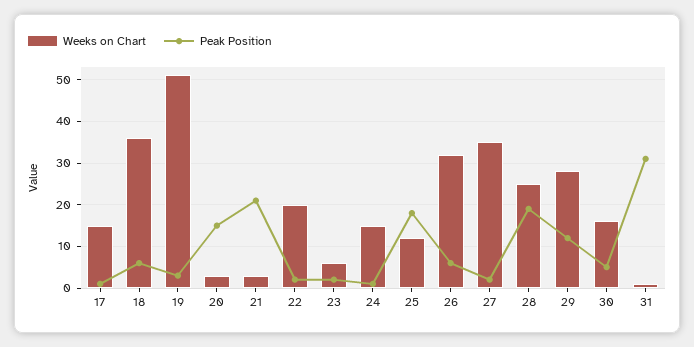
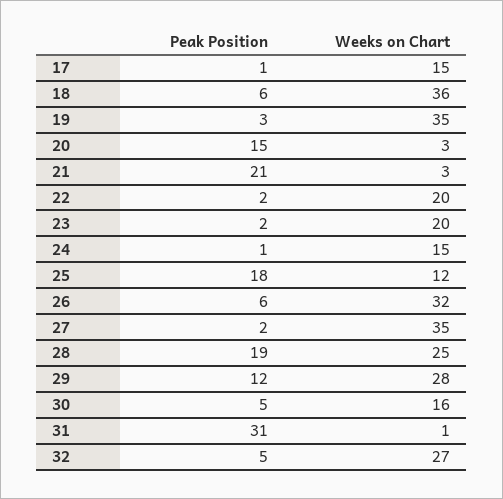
Weeks on Chart, 19: 50 -> 35
Weeks on Chart, 23: 5 -> 20
Peak Position, 32: none -> 5
Weeks on Chart, 32: none -> 27

